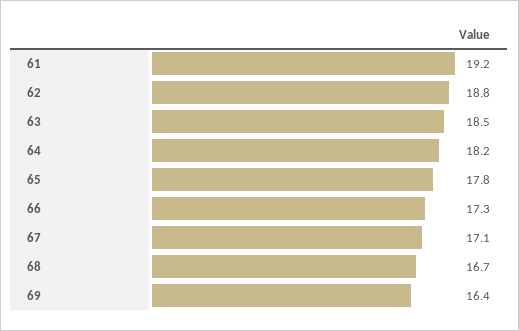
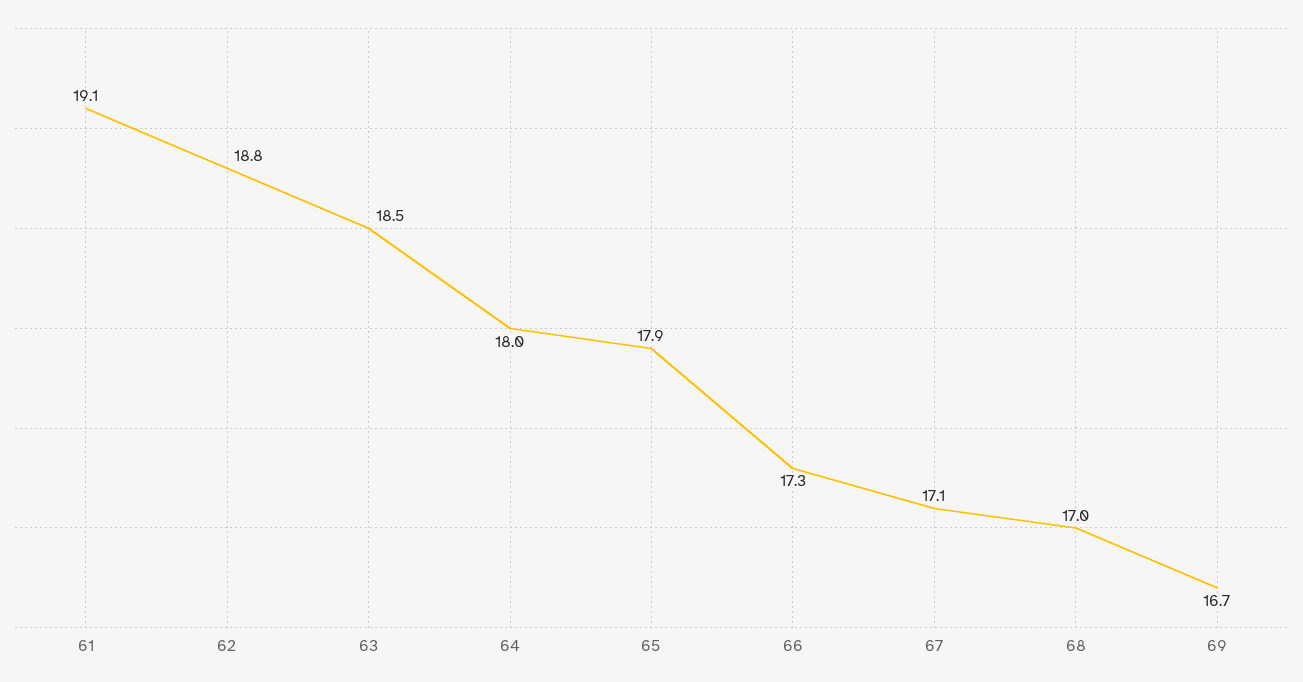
61: 19.2 -> 19.1
64: 18.2 -> 18
65: 17.8 -> 17.9
68: 16.7 -> 17
69: 16.4 -> 16.7

